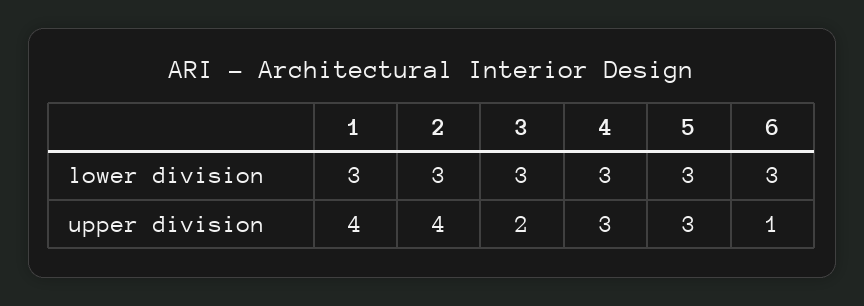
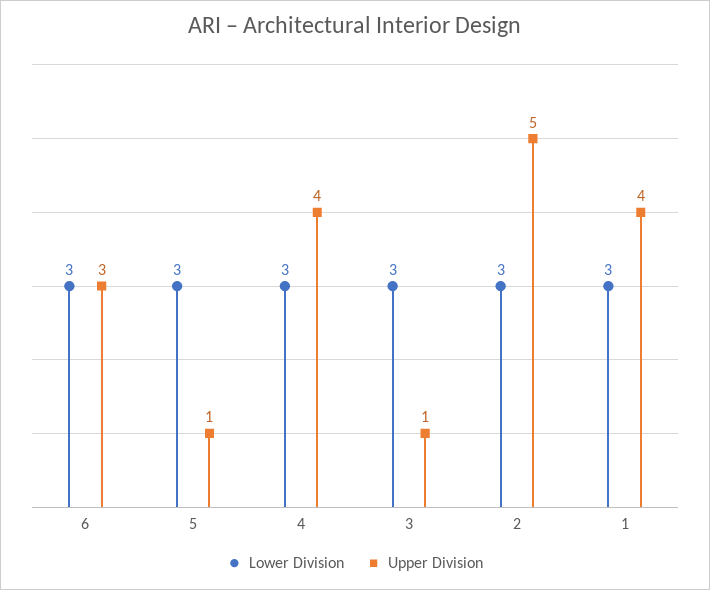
upper division, 2: 4 -> 5
upper division, 3: 2 -> 1
upper division, 4: 3 -> 4
upper division, 5: 3 -> 1
upper division, 6: 1 -> 3

